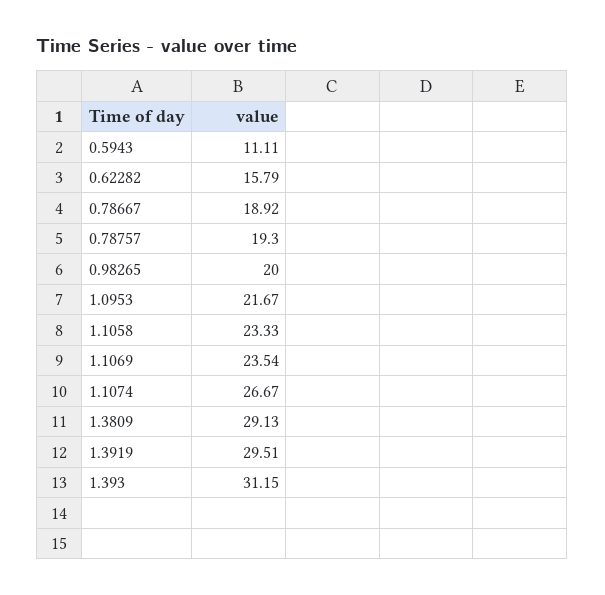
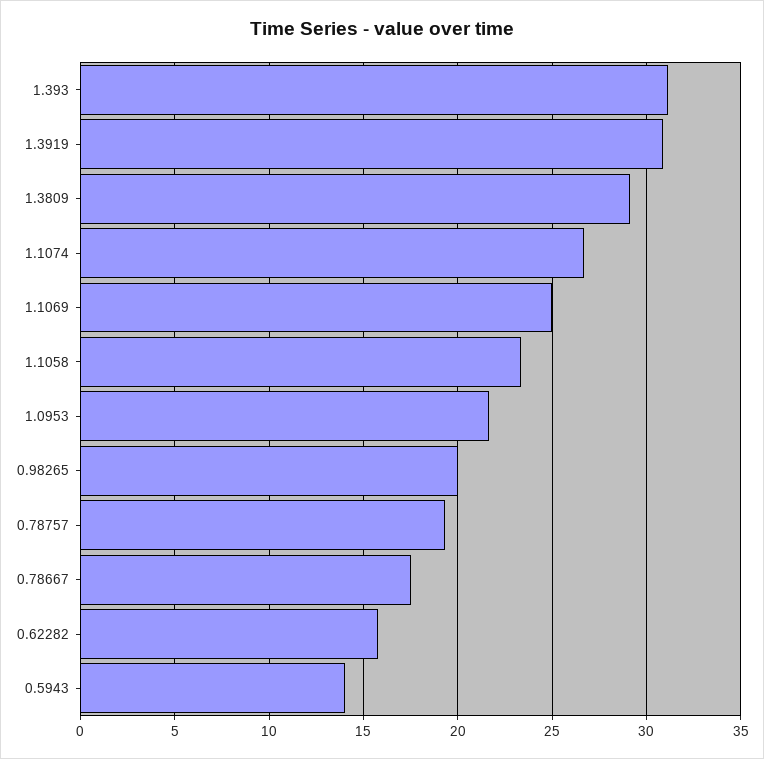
0.5943: 11.11 -> 14
0.78667: 18.92 -> 17.5
1.1069: 23.54 -> 25
1.3919: 29.51 -> 31

